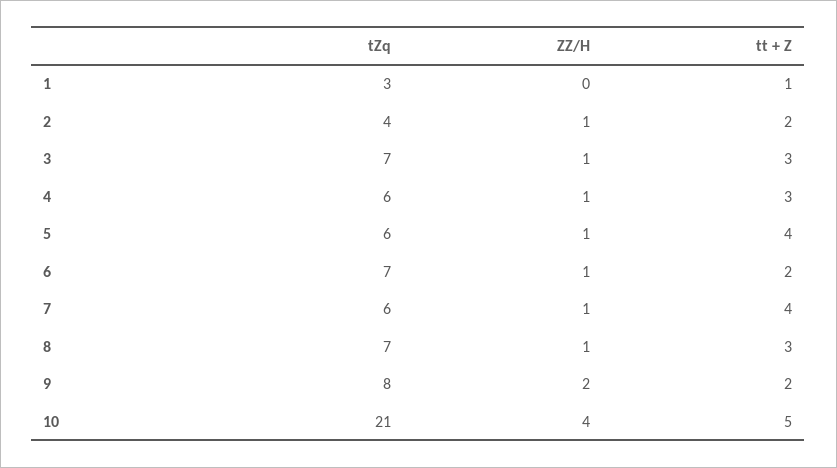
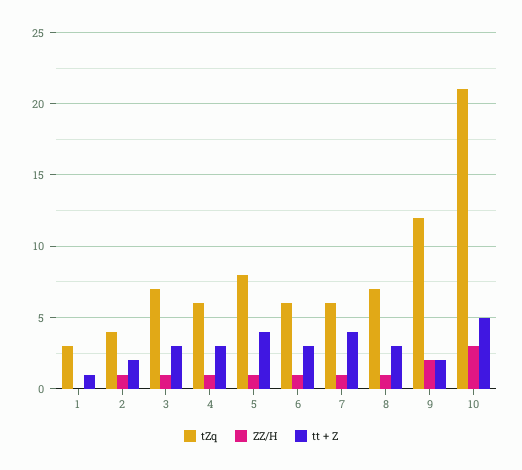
tZq, 5: 6 -> 8
tZq, 6: 7 -> 6
tt + Z, 6: 2 -> 3
tZq, 9: 8 -> 12
ZZ/H, 10: 4 -> 3

